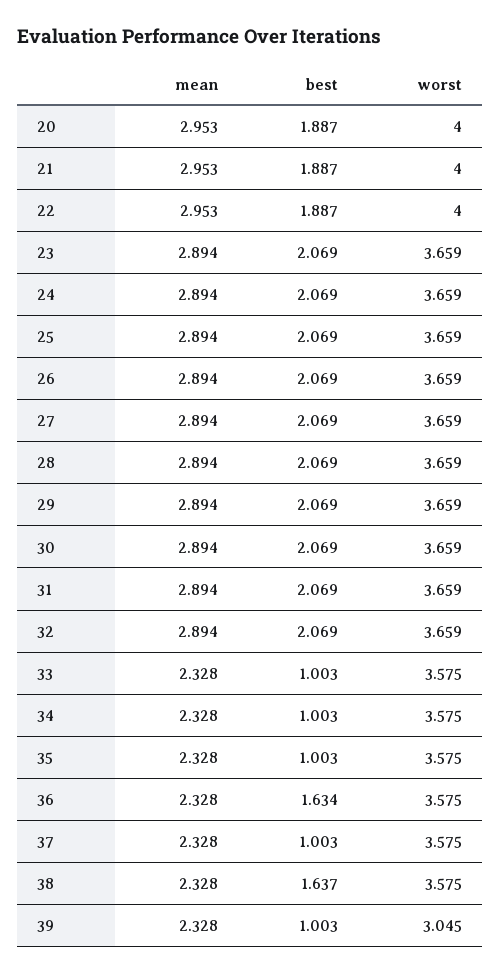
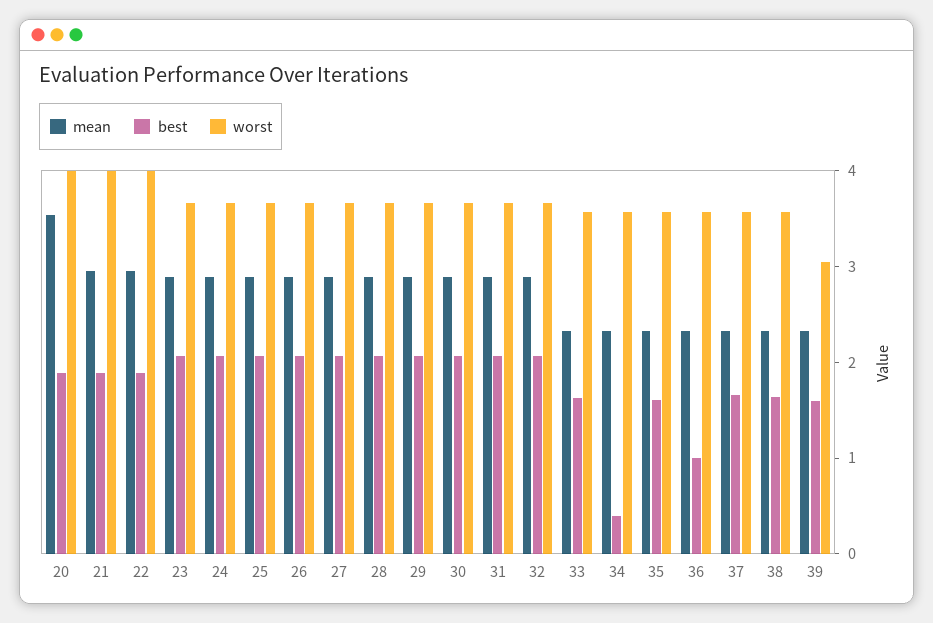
mean, 20: 2.953 -> 3.6
best, 33: 1.003 -> 1.6
best, 34: 1.003 -> 0.4
best, 35: 1.003 -> 1.6
best, 36: 1.634 -> 1
best, 37: 1.003 -> 1.6
best, 39: 1.003 -> 1.6

